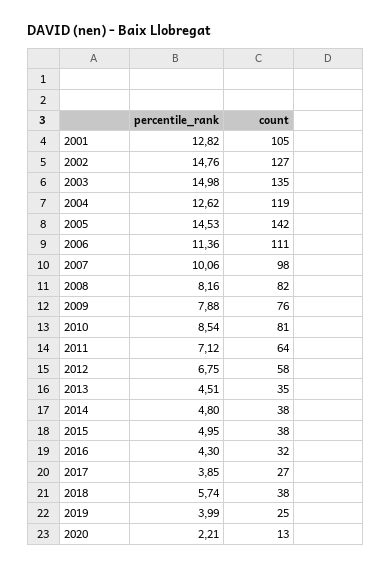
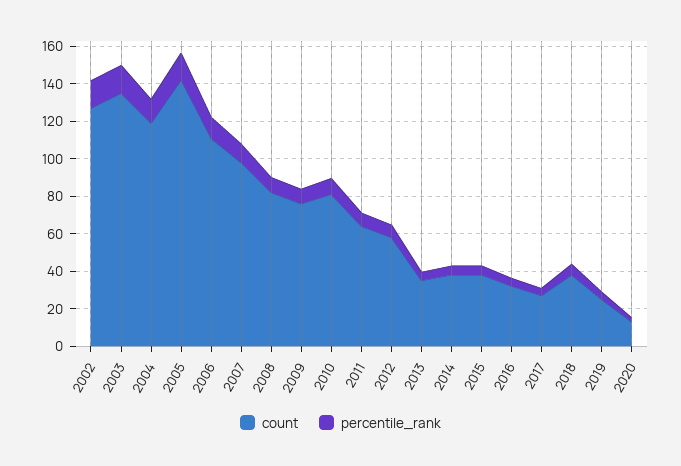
percentile_rank, 2001: 12.82 -> none
count, 2001: 105 -> none

